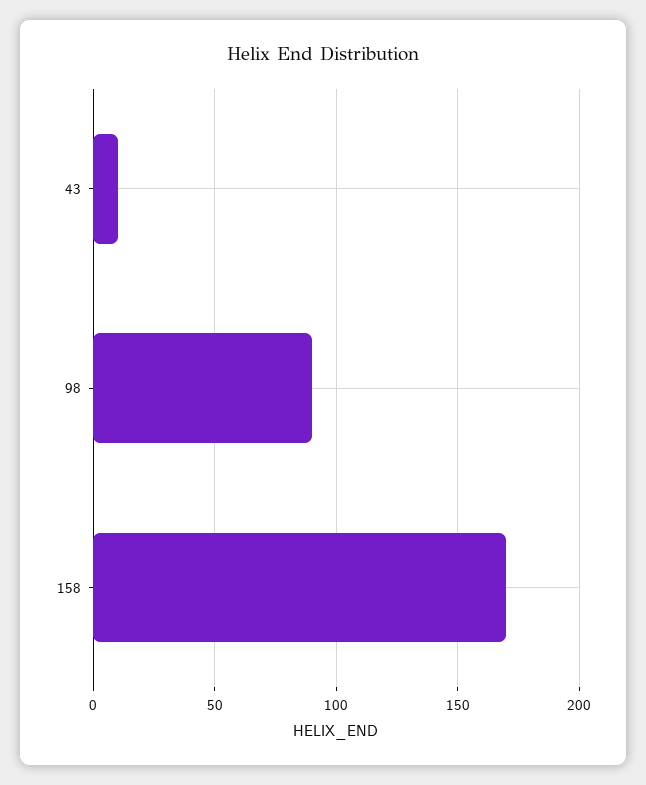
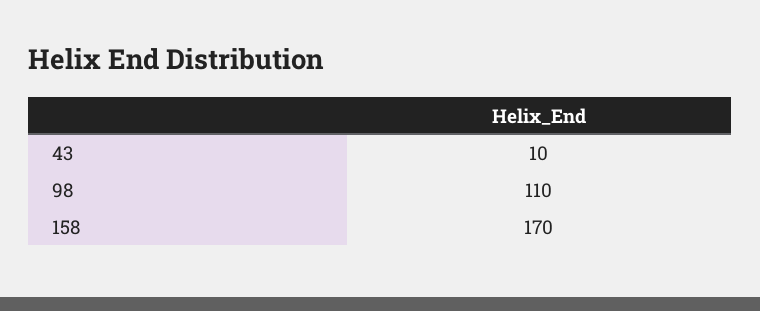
98: 90 -> 110

